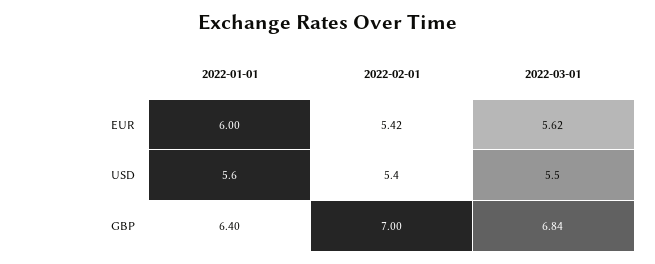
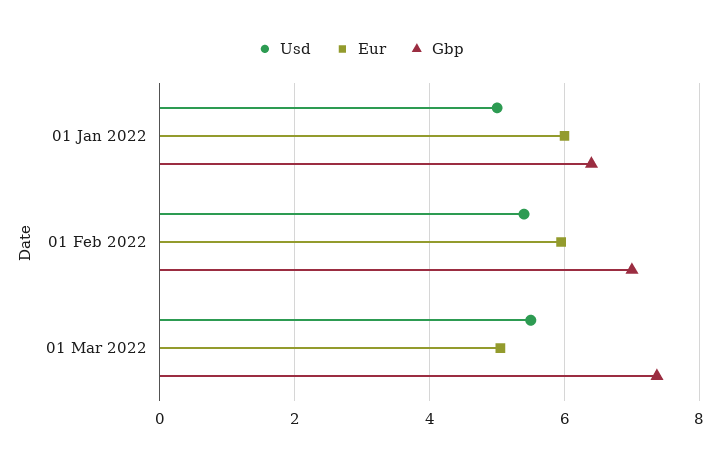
EUR, 2022-02-01: 5.42 -> 6
EUR, 2022-03-01: 5.62 -> 5
USD, 2022-01-01: 5.6 -> 5
GBP, 2022-03-01: 6.84 -> 7.4

